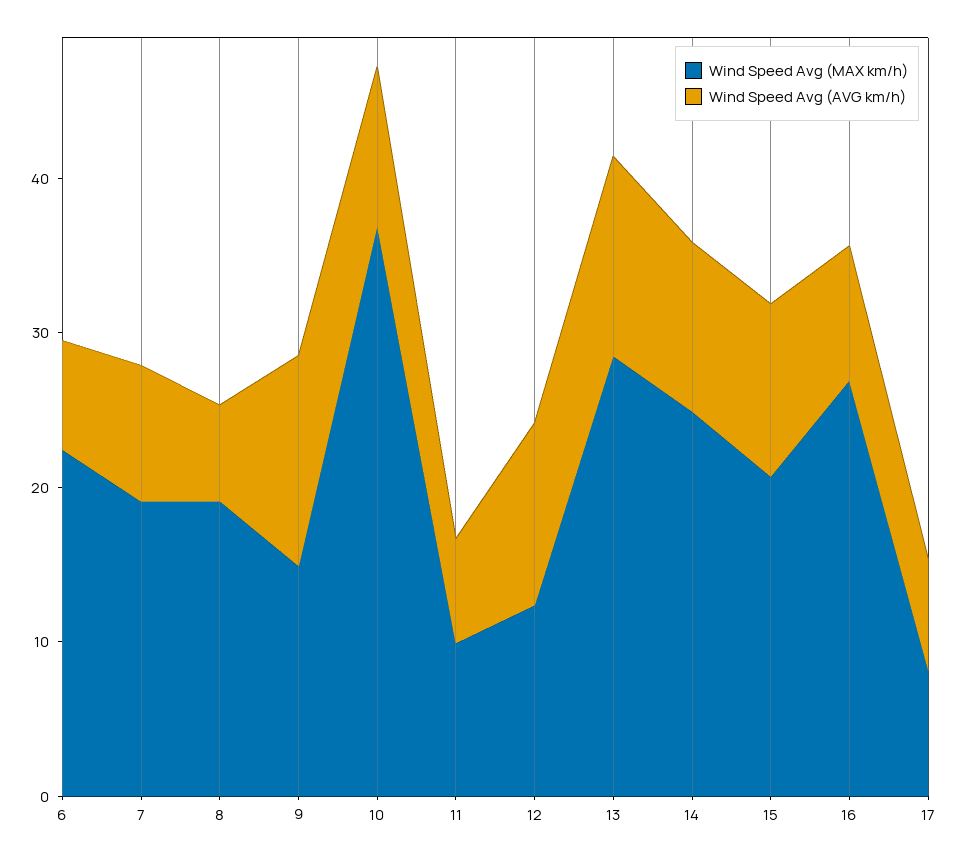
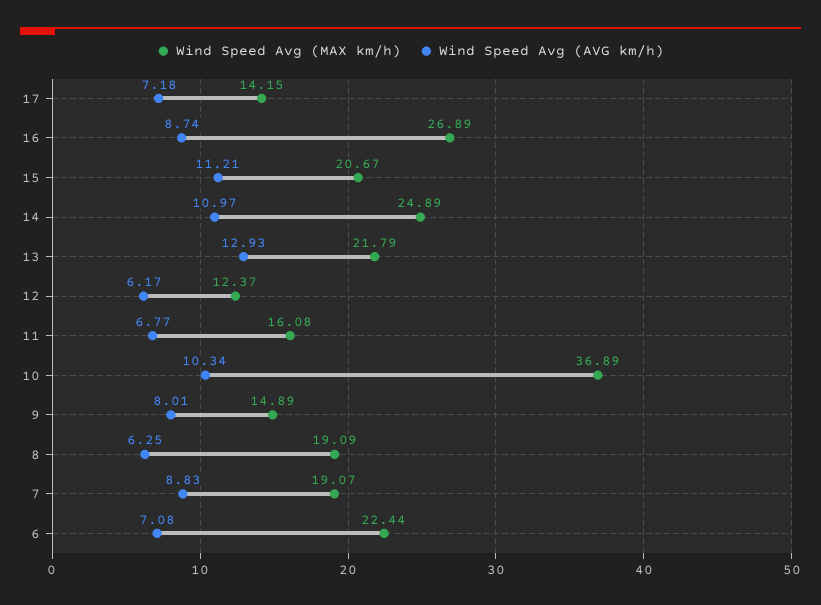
Wind Speed Avg (AVG km/h), 9: 14 -> 8.01
Wind Speed Avg (MAX km/h), 11: 10 -> 16.08
Wind Speed Avg (AVG km/h), 12: 12 -> 6.17
Wind Speed Avg (MAX km/h), 13: 28 -> 21.79
Wind Speed Avg (MAX km/h), 17: 8 -> 14.15

